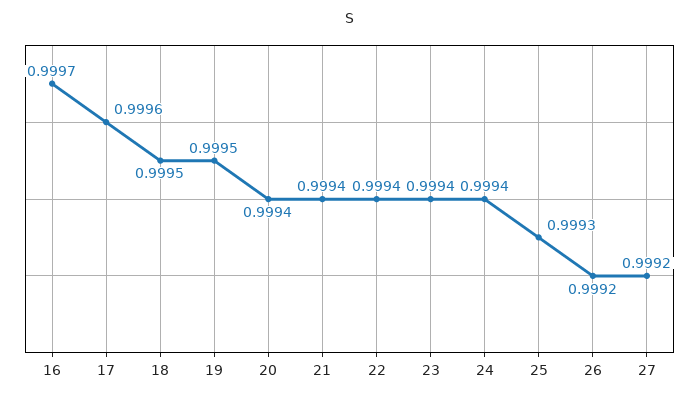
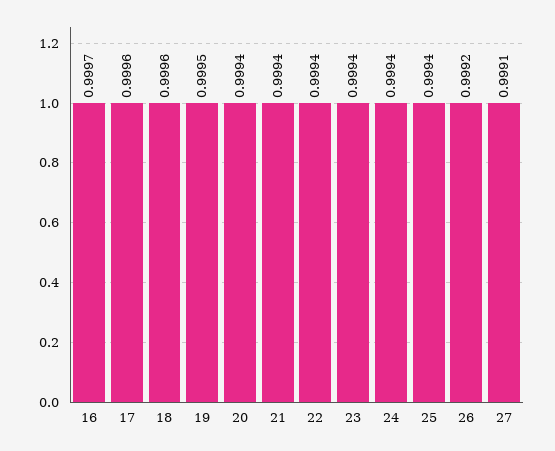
18: 0.9995 -> 0.9996
25: 0.9993 -> 0.9994
27: 0.9992 -> 0.9991

